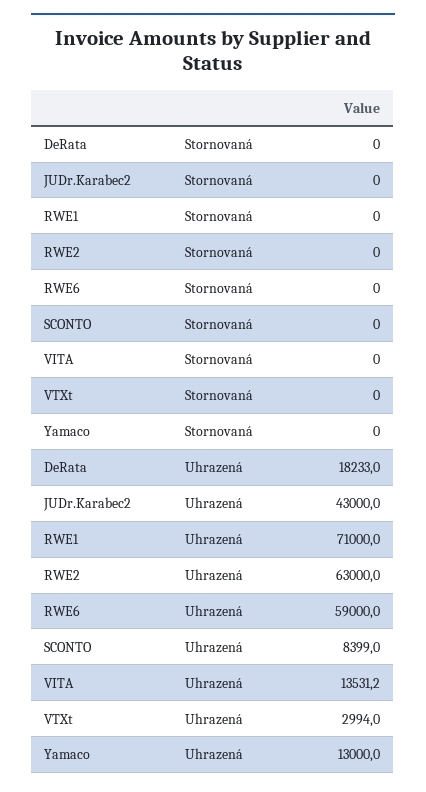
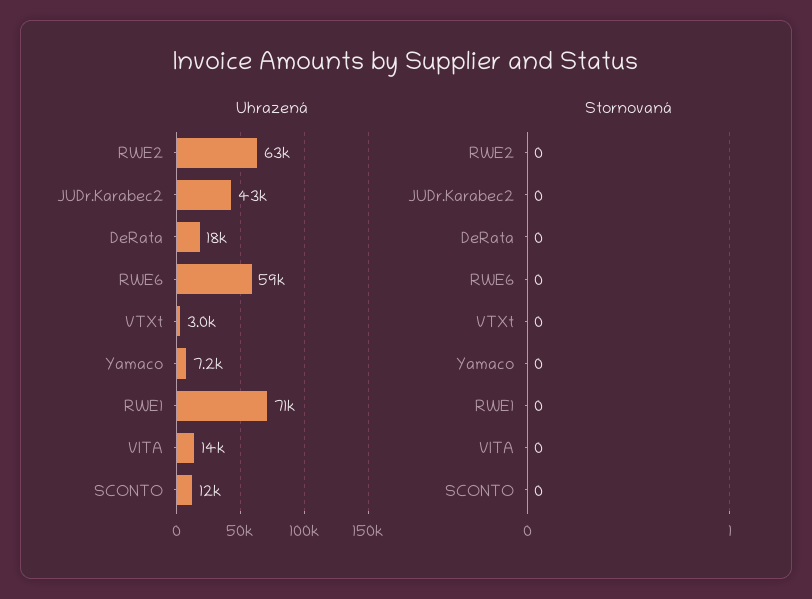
Uhrazená, SCONTO: 8399 -> 12000
Uhrazená, Yamaco: 13000 -> 7200

